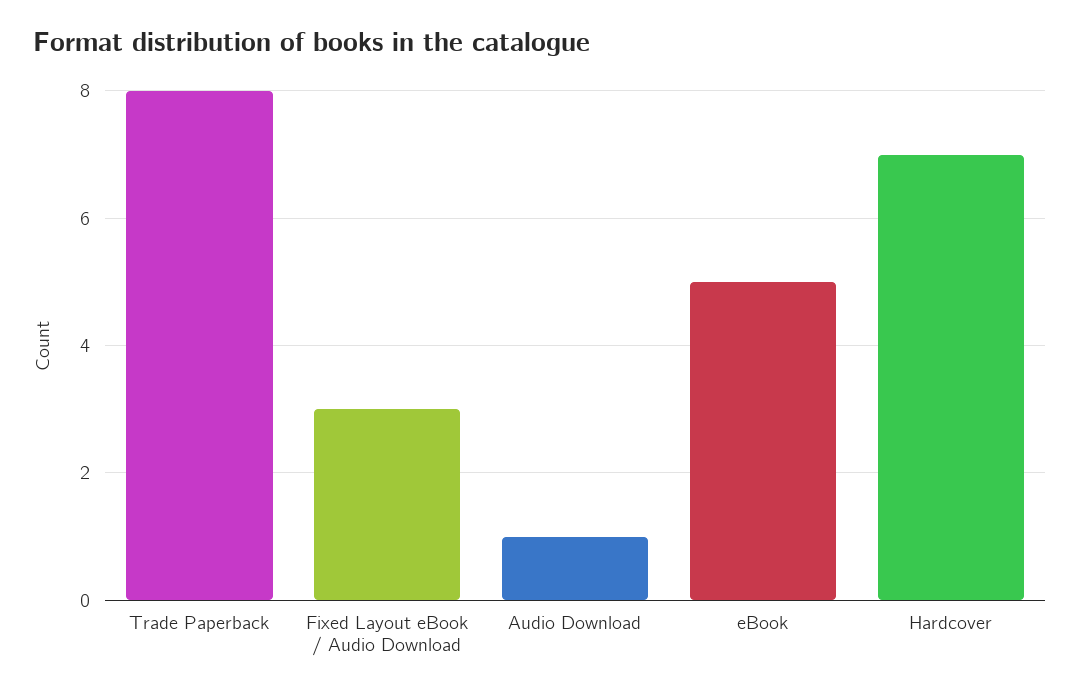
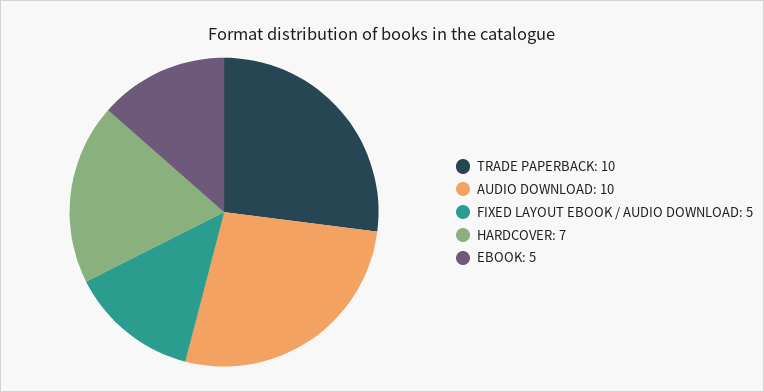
Trade Paperback: 8 -> 10
Fixed Layout eBook / Audio Download: 3 -> 5
Audio Download: 1 -> 10

